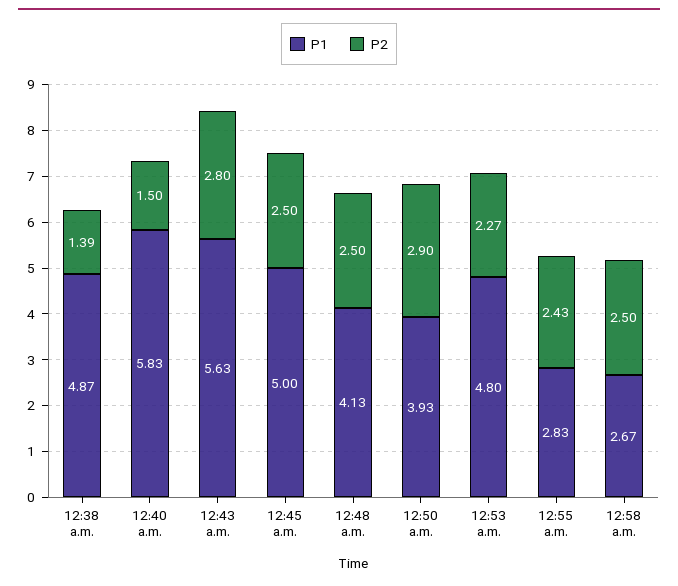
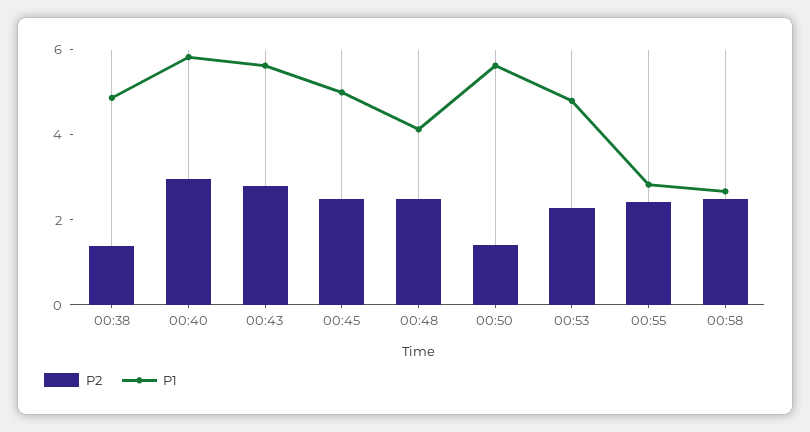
P2, 12:40 a.m.: 1.5 -> 3
P1, 12:50 a.m.: 3.93 -> 5.5
P2, 12:50 a.m.: 2.9 -> 1.5

